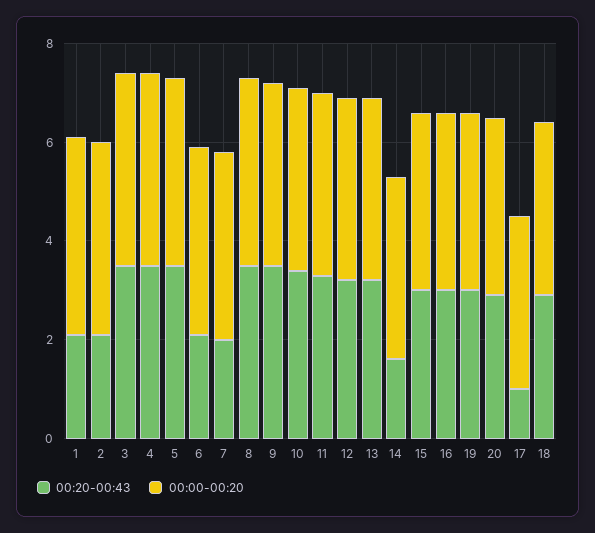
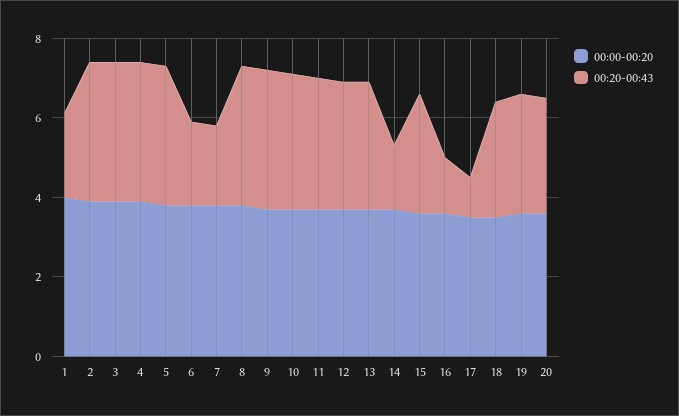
00:20-00:43, 2: 2 -> 3.5
00:20-00:43, 16: 3 -> 1.5

